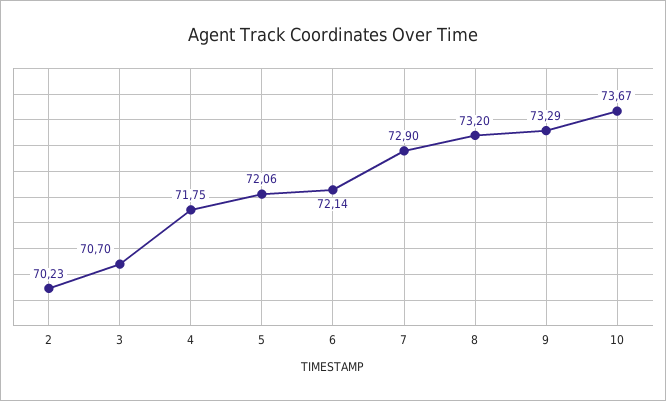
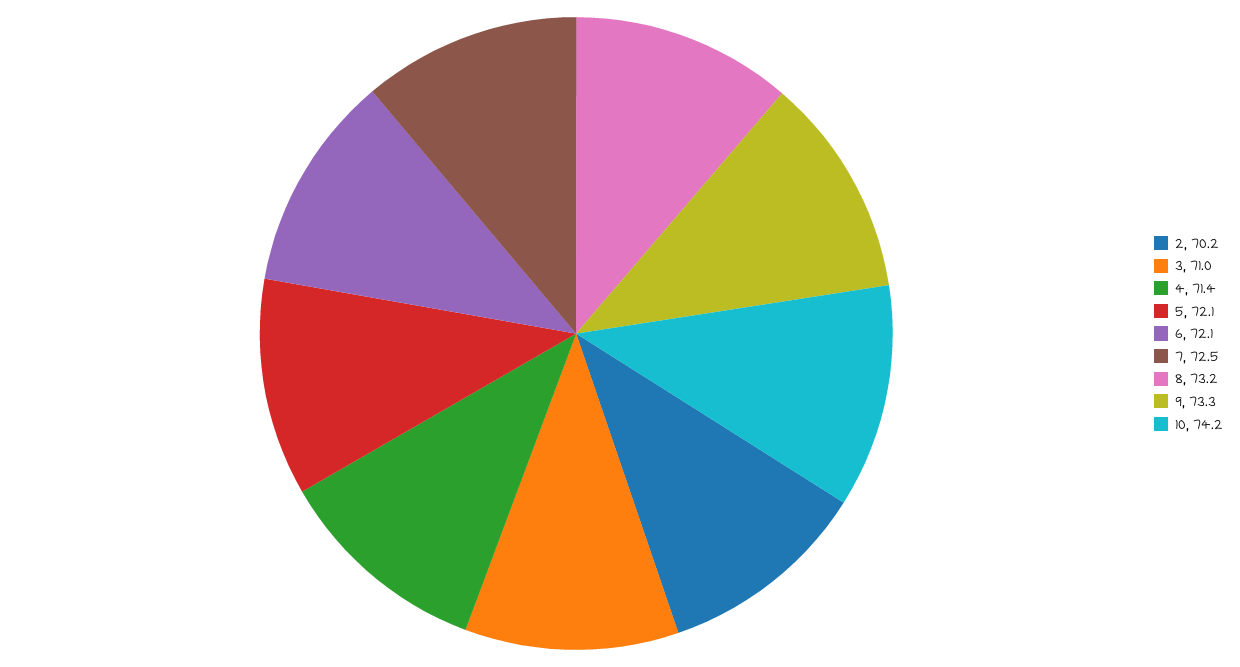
3: 70.7 -> 71
4: 71.75 -> 71.4
7: 72.9 -> 72.5
10: 73.67 -> 74.2

